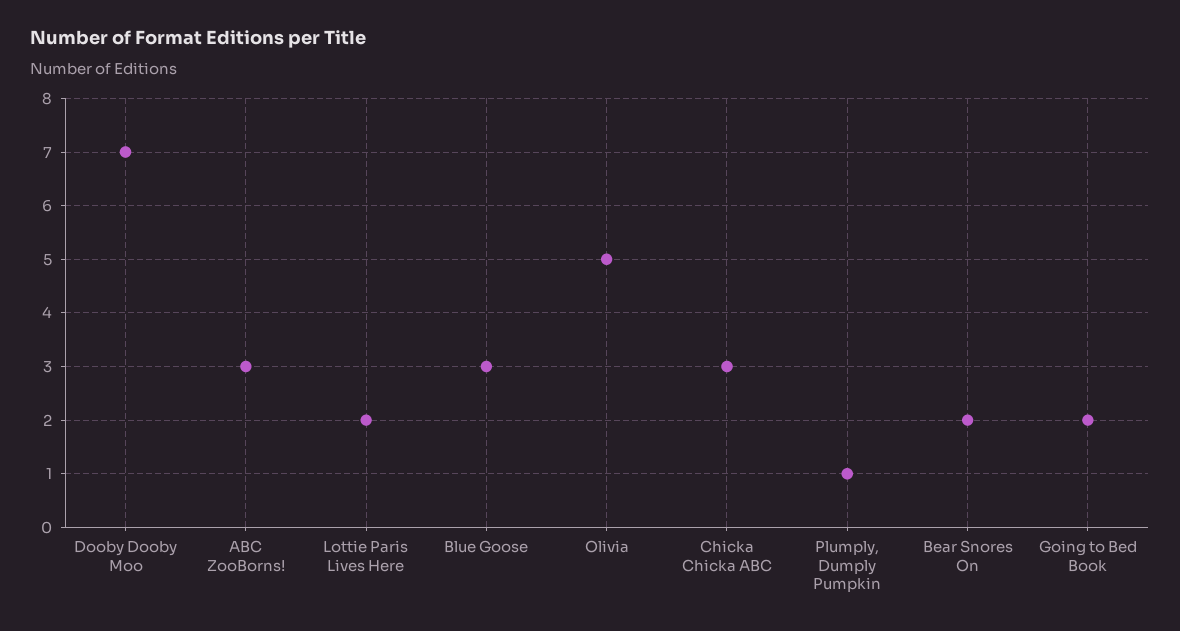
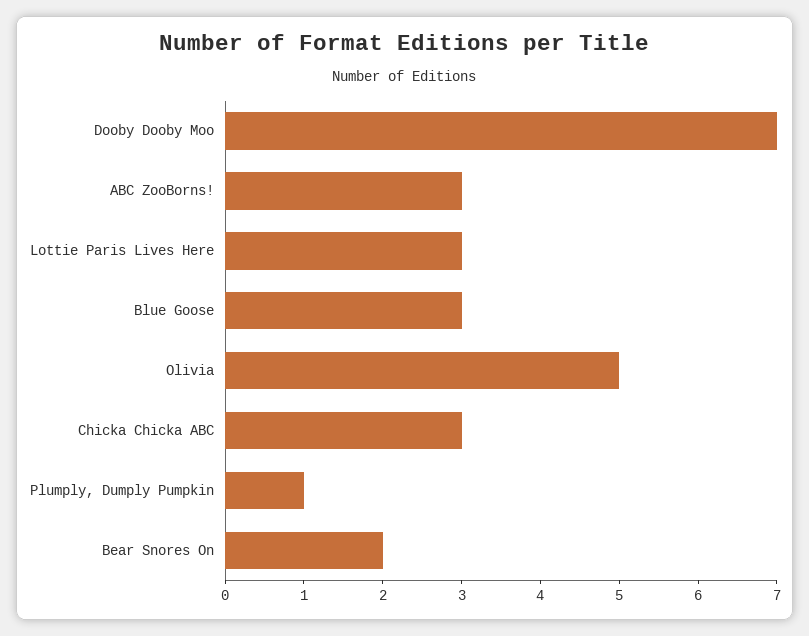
Lottie Paris Lives Here: 2 -> 3
Going to Bed Book: 2 -> none

